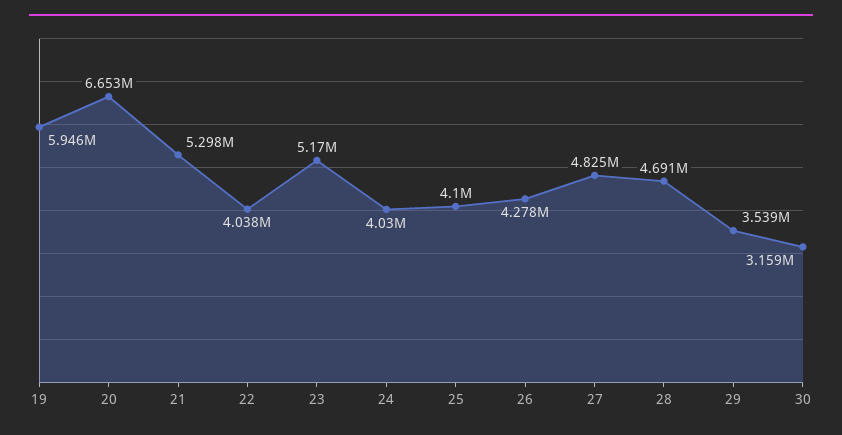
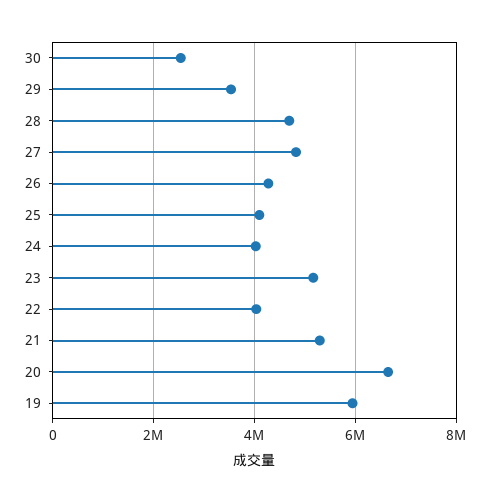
30: 3159000 -> 2600000

